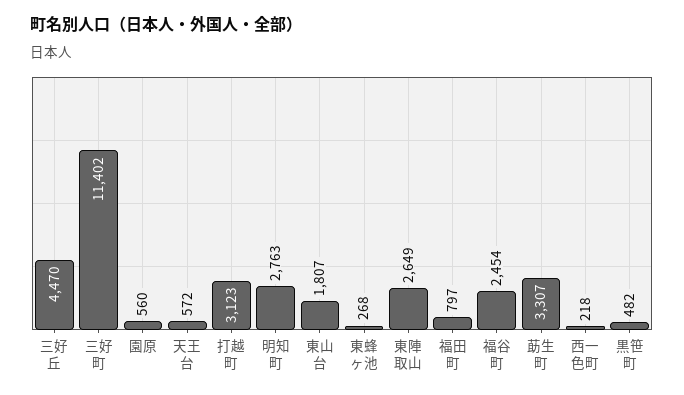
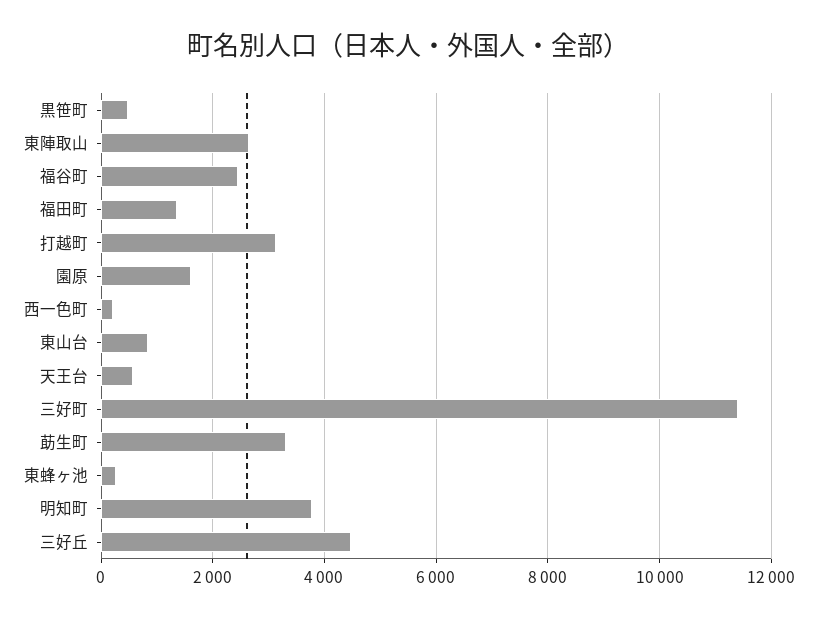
園原: 560 -> 1600
明知町: 2763 -> 3800
東山台: 1807 -> 800
福田町: 797 -> 1400

